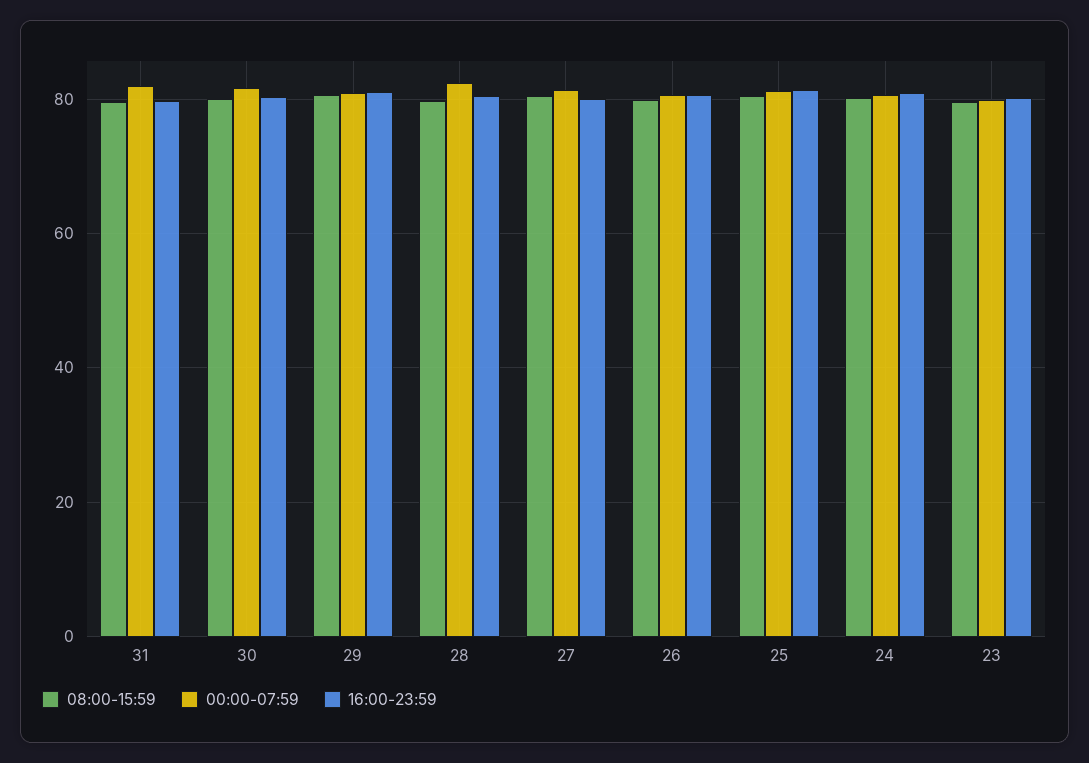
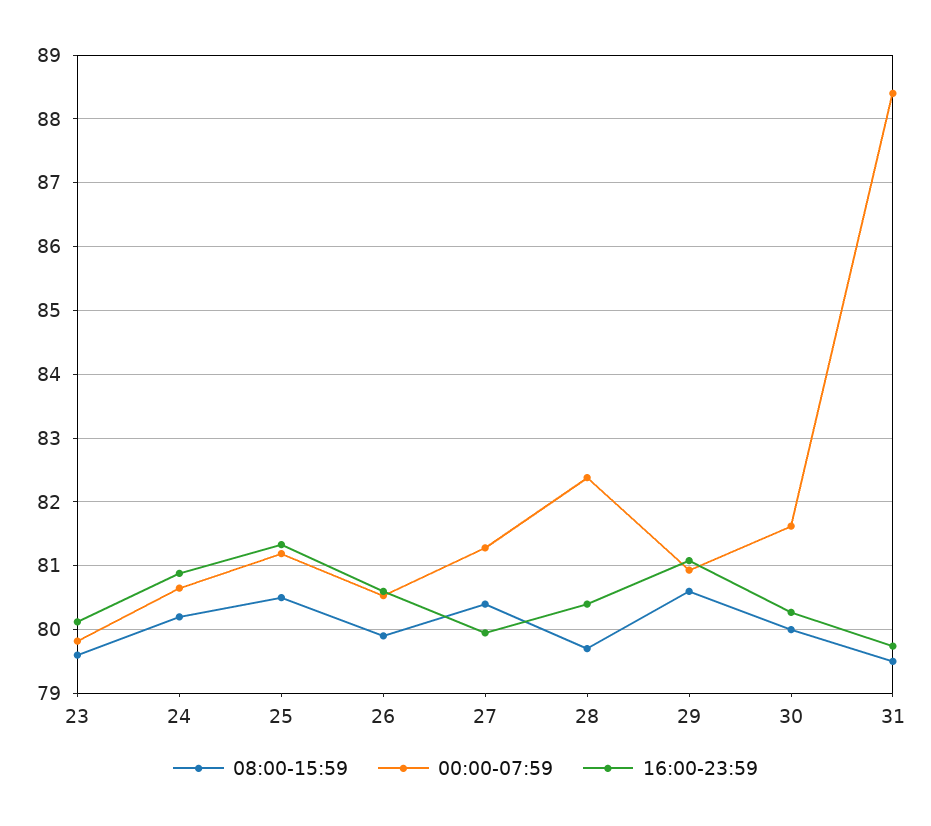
00:00-07:59, 31: 82 -> 88.4

